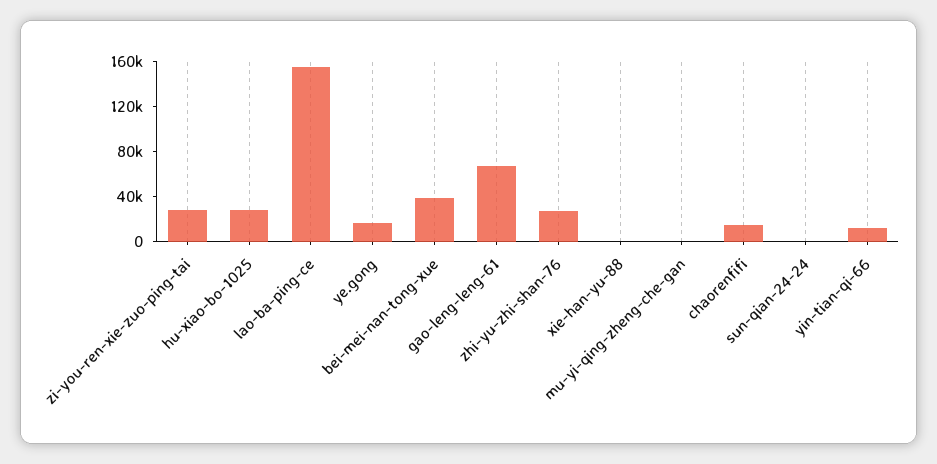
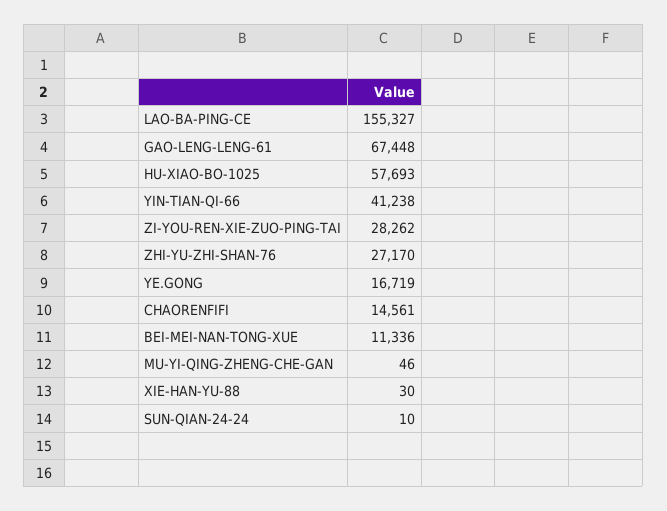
hu-xiao-bo-1025: 30000 -> 57693
bei-mei-nan-tong-xue: 40000 -> 11336
yin-tian-qi-66: 10000 -> 41238

